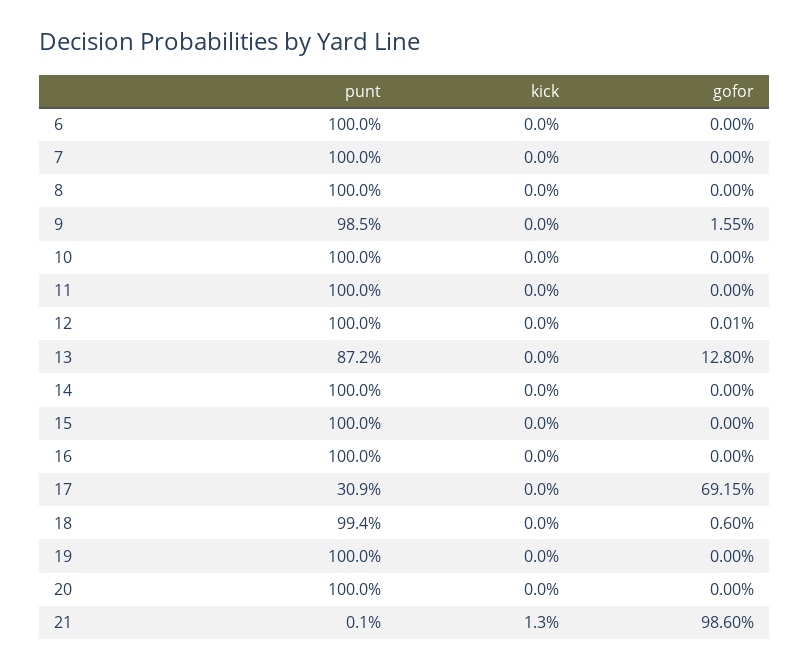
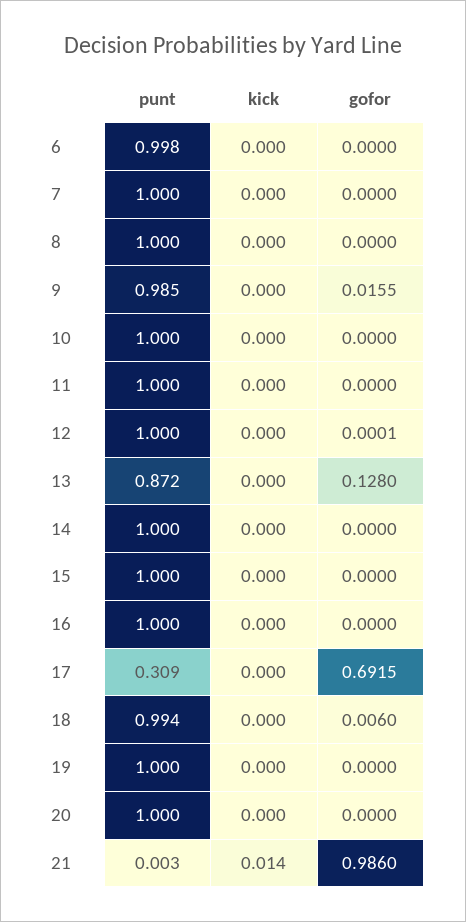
punt, 6: 1 -> 0.998
punt, 21: 0.001 -> 0.003
kick, 21: 0.013 -> 0.014

